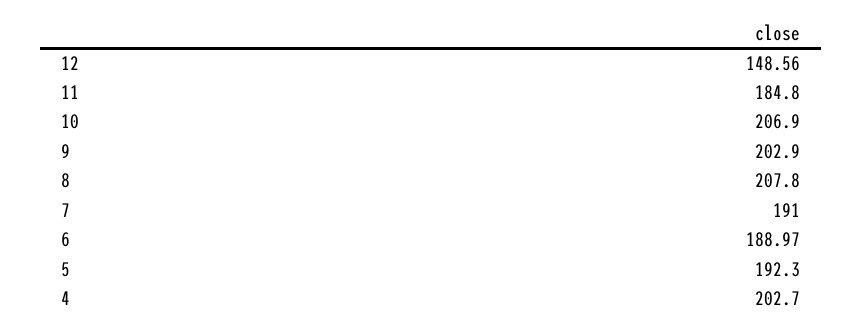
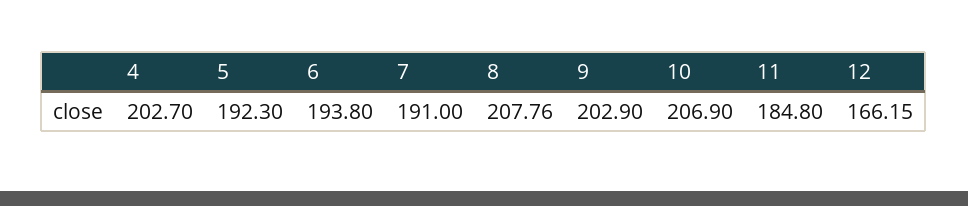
12: 148.56 -> 166.15
8: 207.8 -> 207.76
6: 188.97 -> 193.8

